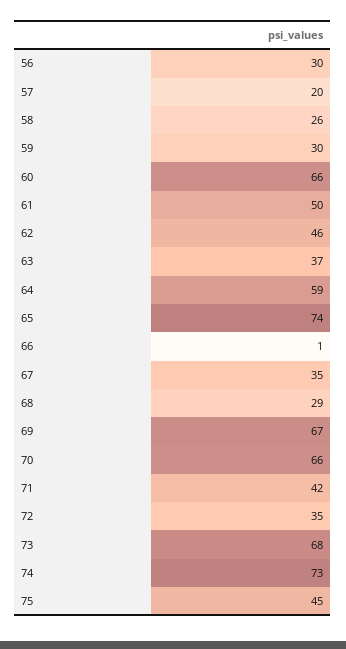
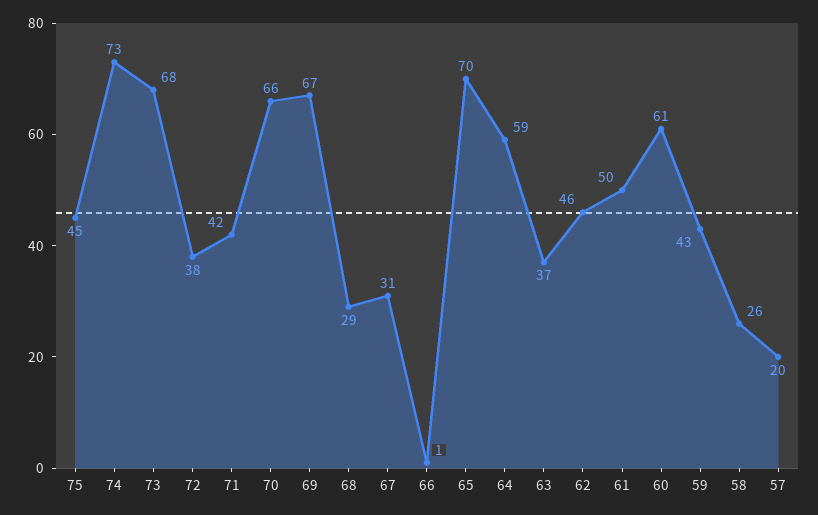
56: 30 -> none
59: 30 -> 43
60: 66 -> 61
65: 74 -> 70
67: 35 -> 31
72: 35 -> 38

